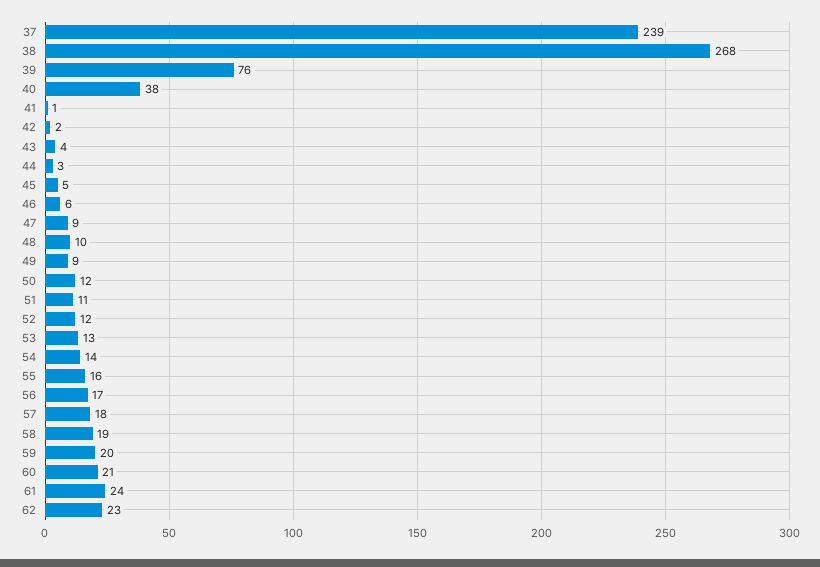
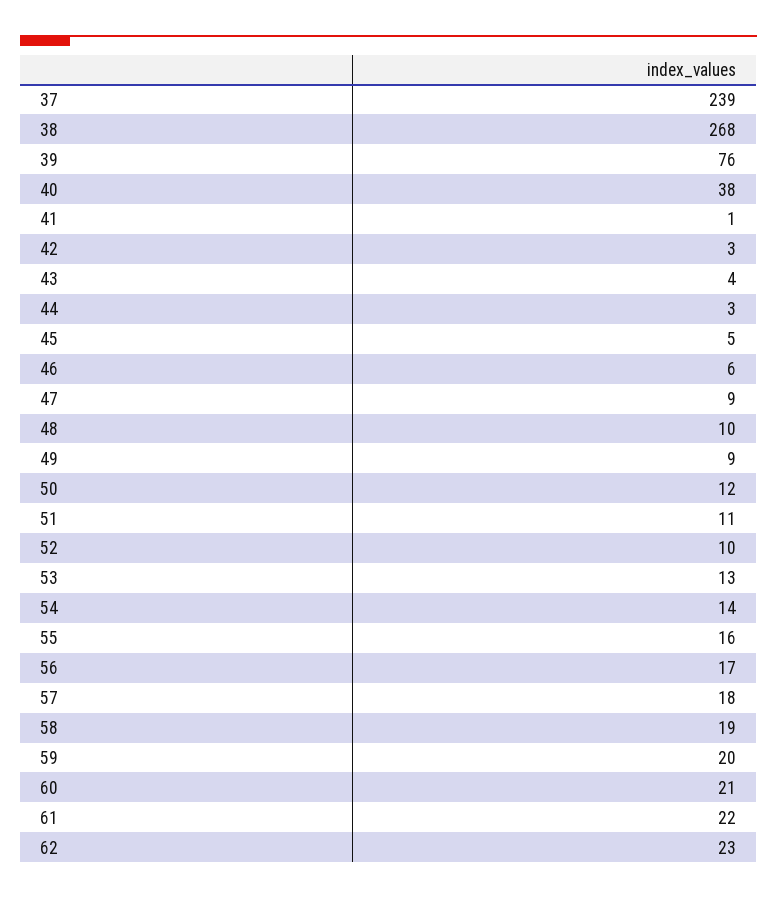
42: 2 -> 3
52: 12 -> 10
61: 24 -> 22

